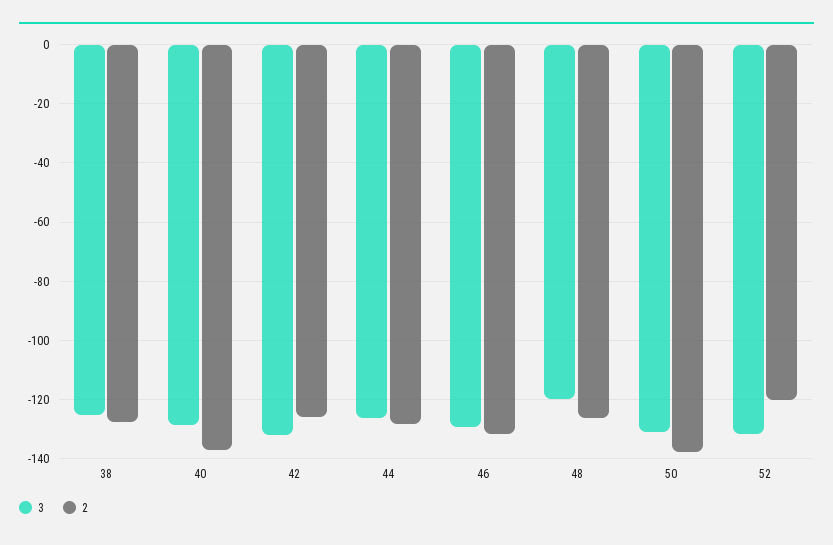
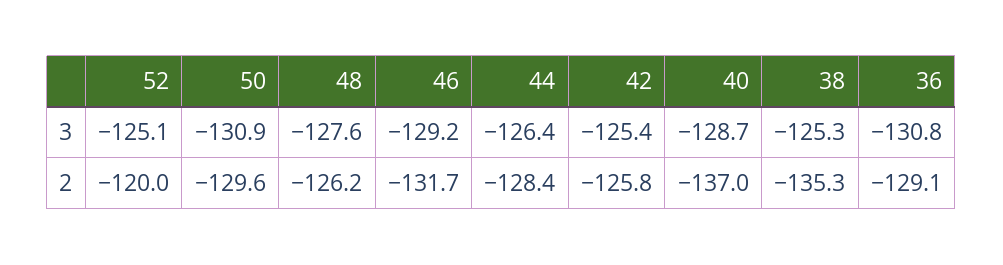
2, 38: -127.5 -> -135.3
3, 42: -132.5 -> -125.4
3, 48: -120 -> -127.6
2, 50: -137.5 -> -129.6
3, 52: -132.5 -> -125.1
3, 36: none -> -130.8
2, 36: none -> -129.1

